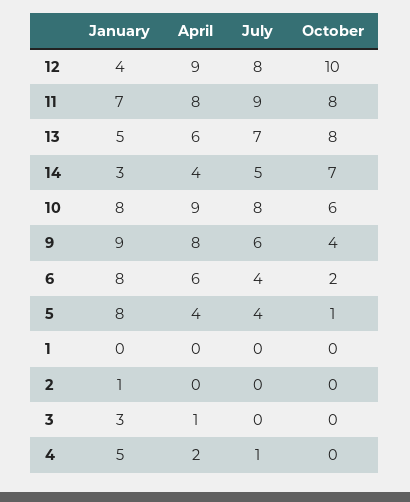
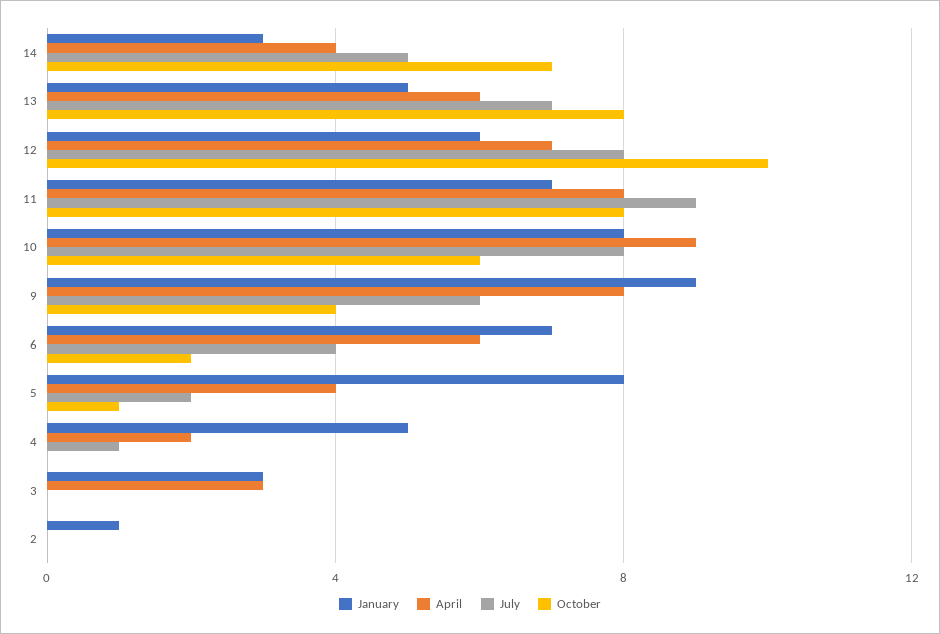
January, 12: 4 -> 6
April, 12: 9 -> 7
January, 6: 8 -> 7
July, 5: 4 -> 2
January, 1: 0 -> none
April, 1: 0 -> none
July, 1: 0 -> none
October, 1: 0 -> none
April, 3: 1 -> 3

